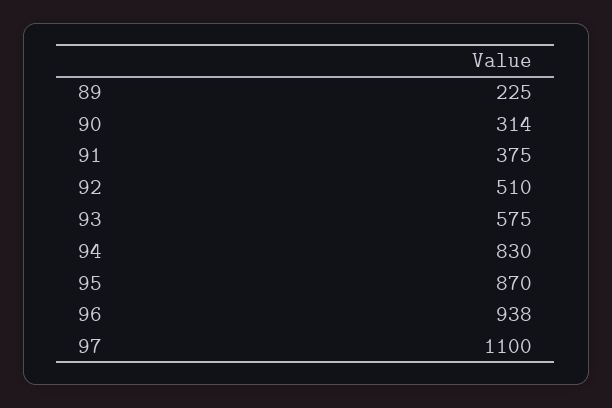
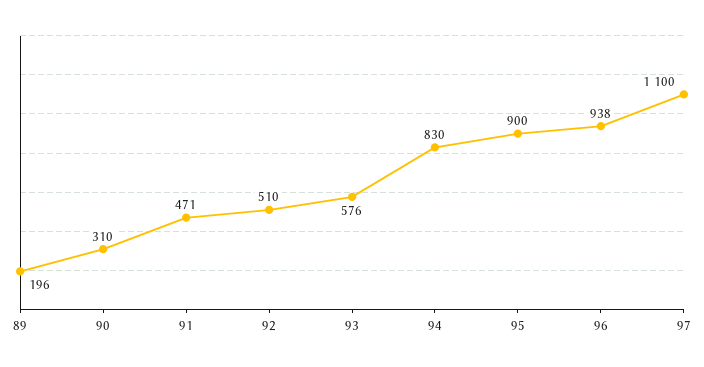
89: 225 -> 196
90: 314 -> 310
91: 375 -> 471
93: 575 -> 576
95: 870 -> 900

